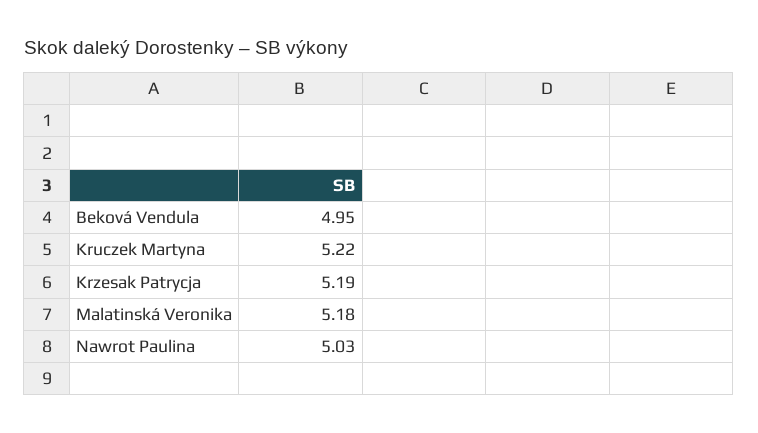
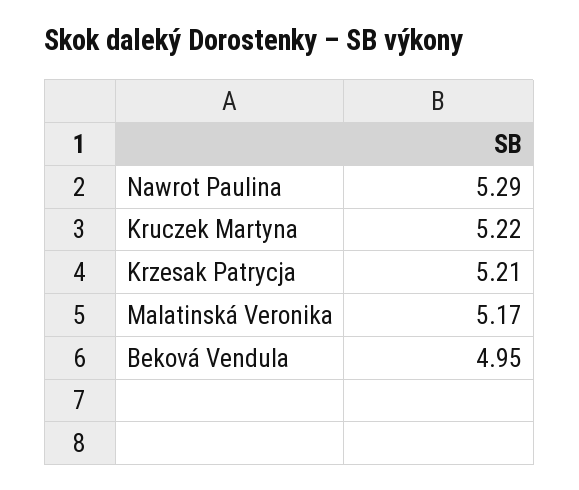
Krzesak Patrycja: 5.19 -> 5.21
Malatinská Veronika: 5.18 -> 5.17
Nawrot Paulina: 5.03 -> 5.29

